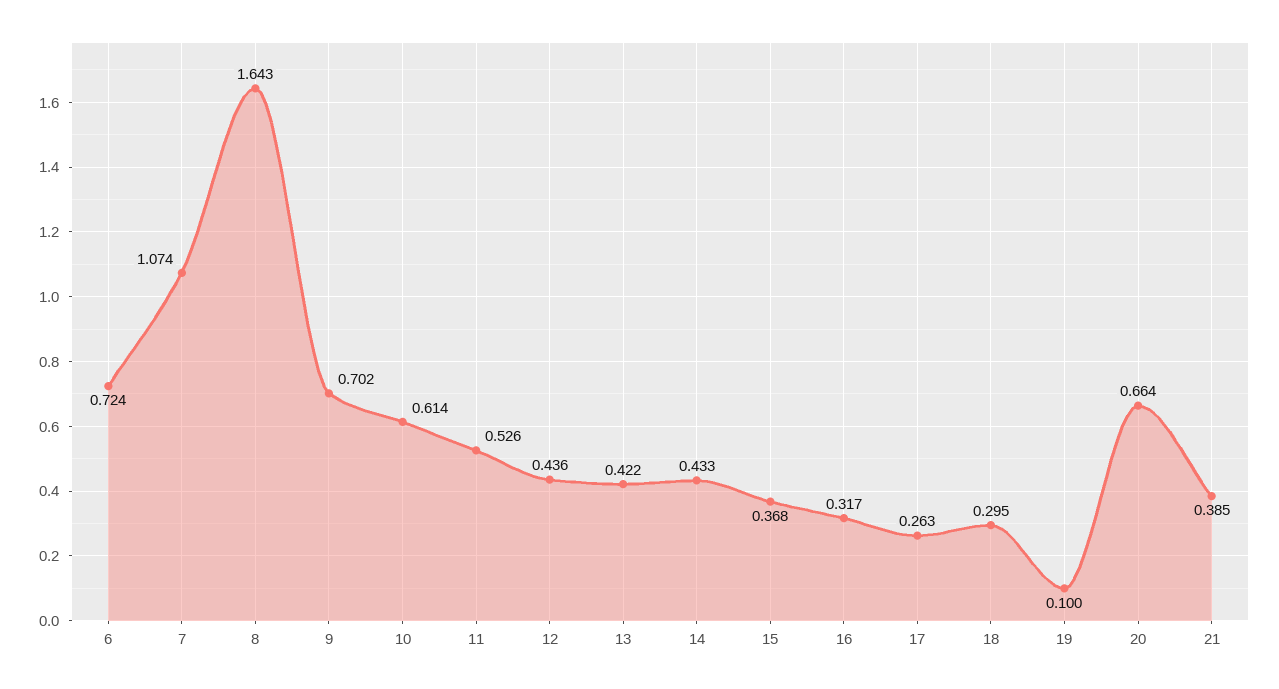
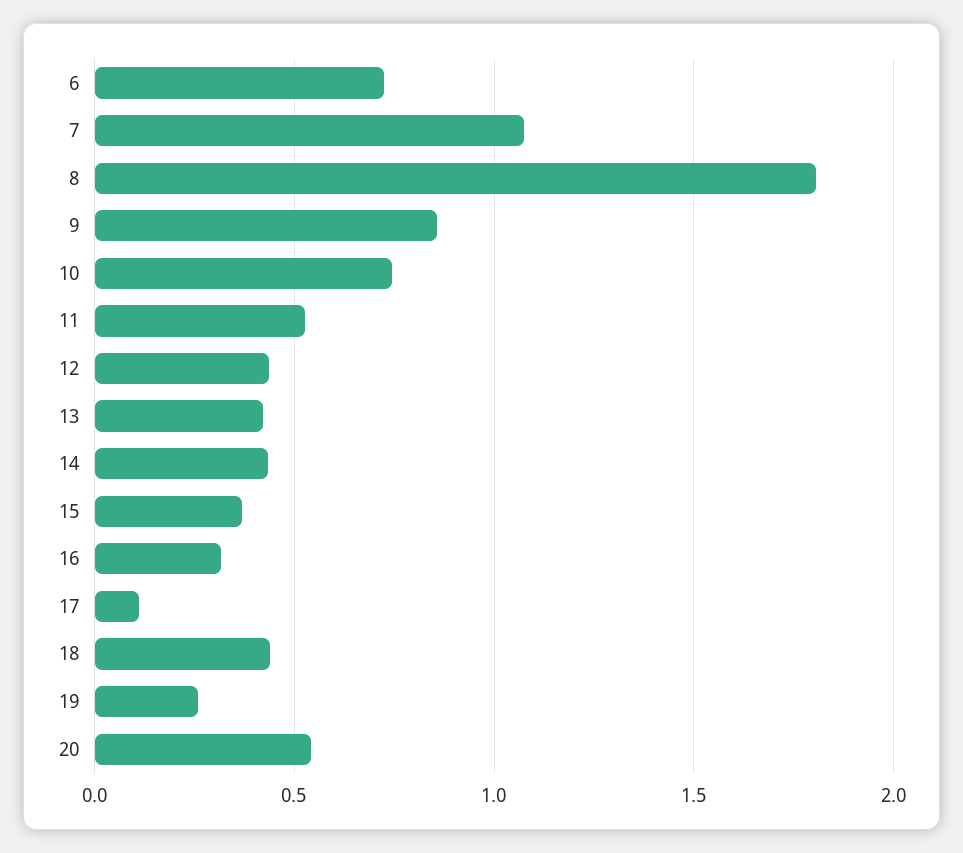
8: 1.643 -> 1.8
9: 0.702 -> 0.85
10: 0.614 -> 0.75
17: 0.263 -> 0.1
18: 0.295 -> 0.45
19: 0.1 -> 0.25
20: 0.664 -> 0.55
21: 0.385 -> none

